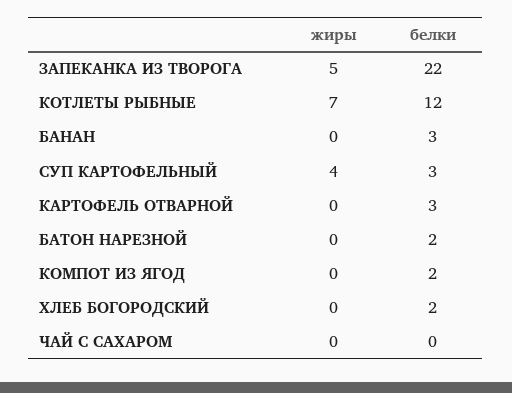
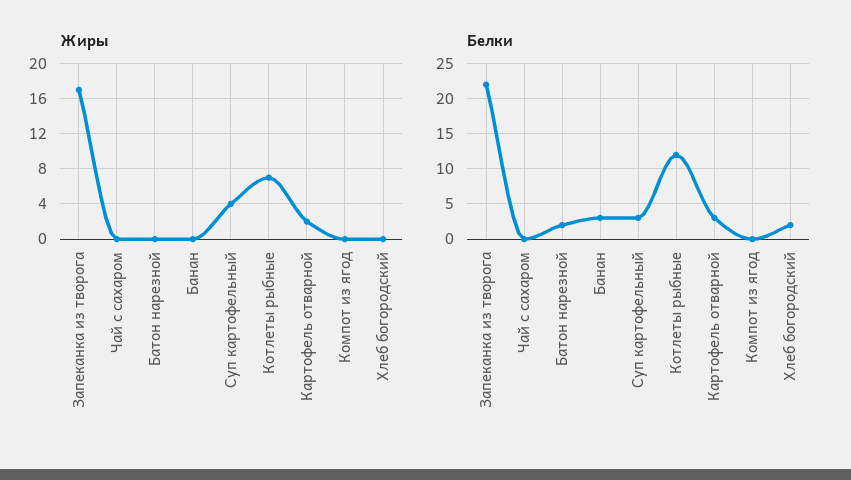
жиры, ЗАПЕКАНКА ИЗ ТВОРОГА: 5 -> 17
жиры, КАРТОФЕЛЬ ОТВАРНОЙ: 0 -> 2
белки, КОМПОТ ИЗ ЯГОД: 2 -> 0

